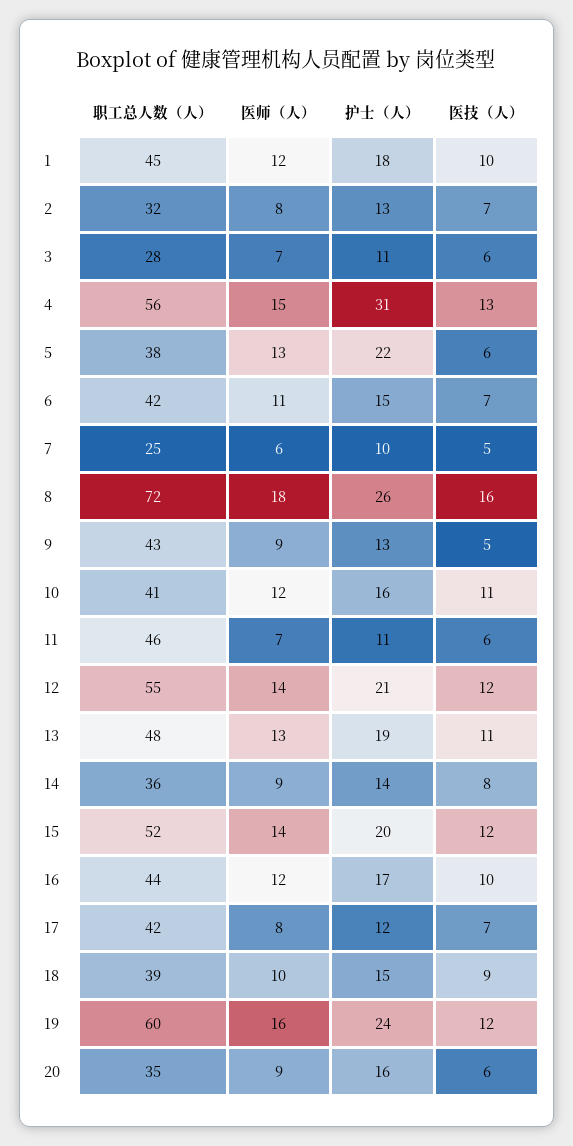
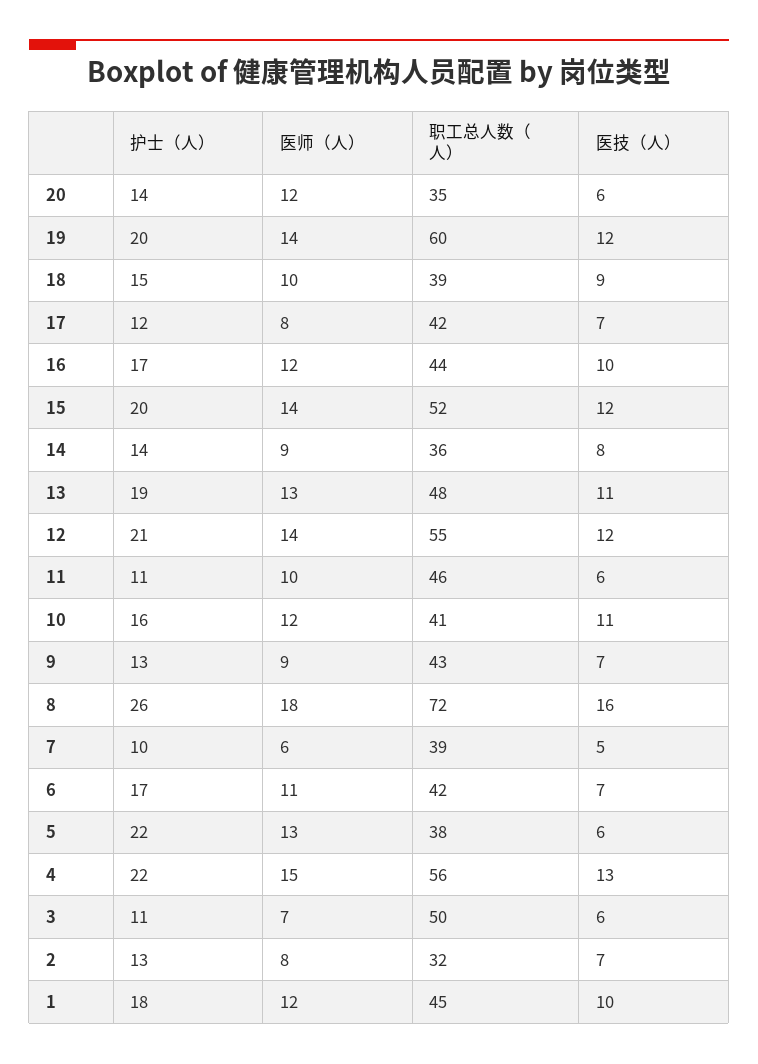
职工总人数（人）, 3: 28 -> 50
护士（人）, 4: 31 -> 22
护士（人）, 6: 15 -> 17
职工总人数（人）, 7: 25 -> 39
医技（人）, 9: 5 -> 7
医师（人）, 11: 7 -> 10
医师（人）, 19: 16 -> 14
护士（人）, 19: 24 -> 20
医师（人）, 20: 9 -> 12
护士（人）, 20: 16 -> 14

